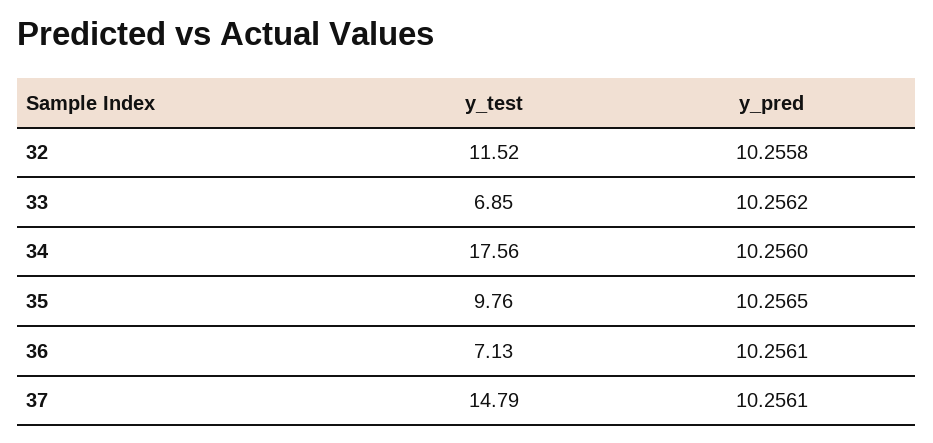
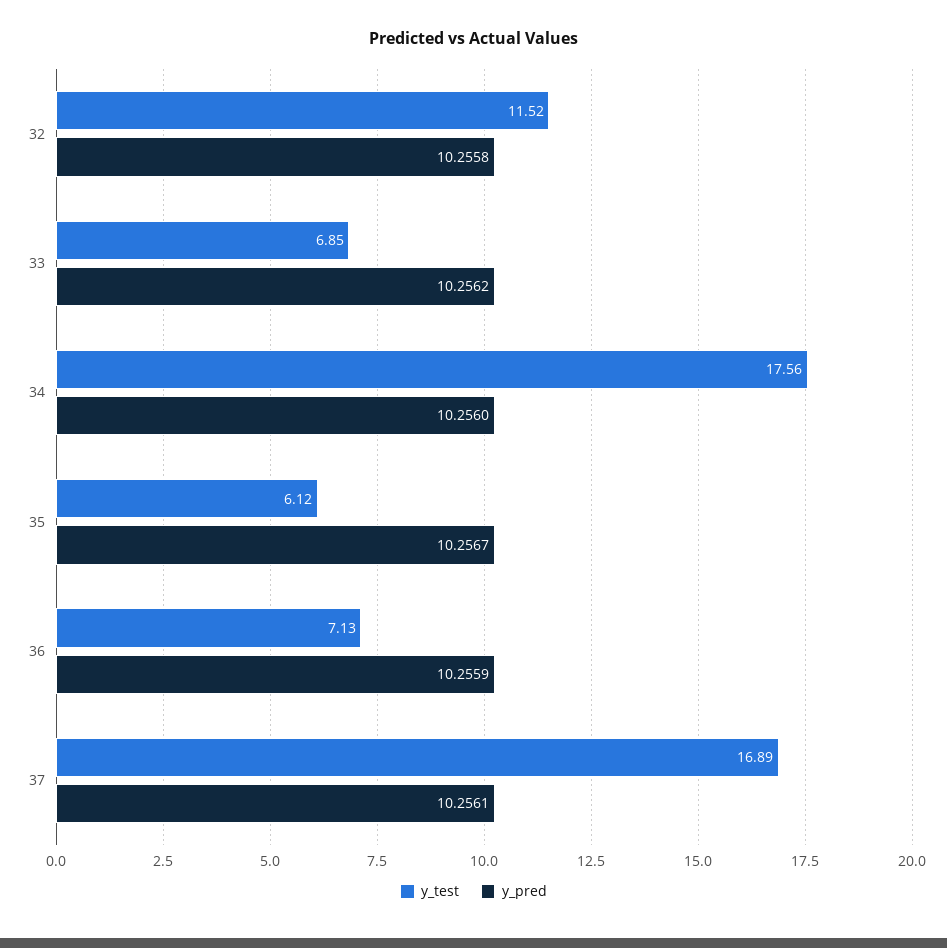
y_test, 35: 9.76 -> 6.12
y_pred, 35: 10.2565 -> 10.2567
y_pred, 36: 10.2561 -> 10.2559
y_test, 37: 14.79 -> 16.89

